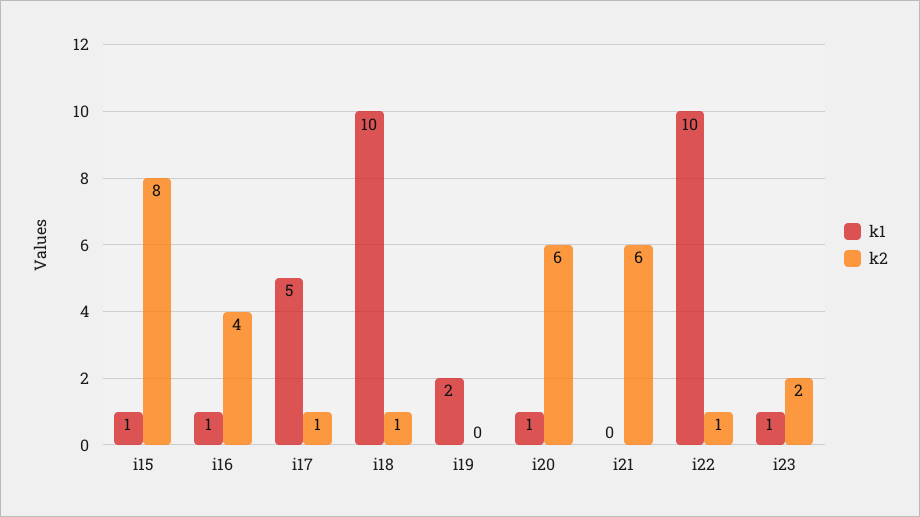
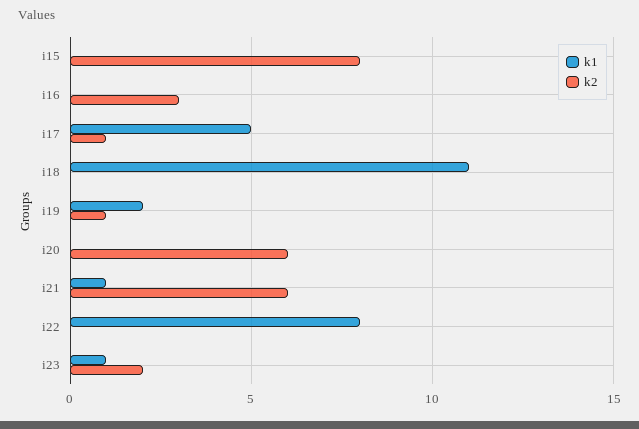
k1, i15: 1 -> 0
k1, i16: 1 -> 0
k2, i16: 4 -> 3
k1, i18: 10 -> 11
k2, i18: 1 -> 0
k2, i19: 0 -> 1
k1, i20: 1 -> 0
k1, i21: 0 -> 1
k1, i22: 10 -> 8
k2, i22: 1 -> 0

